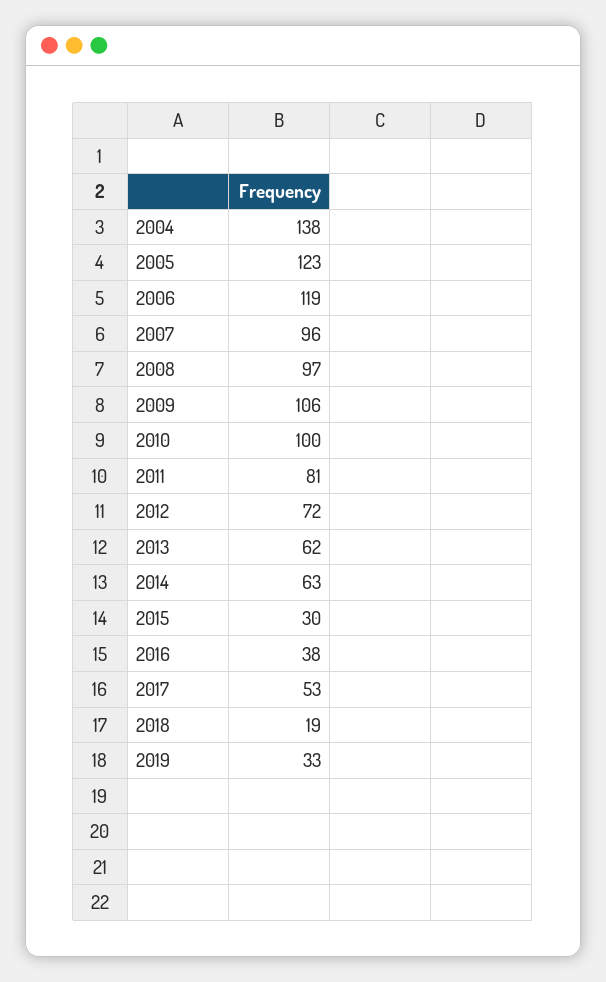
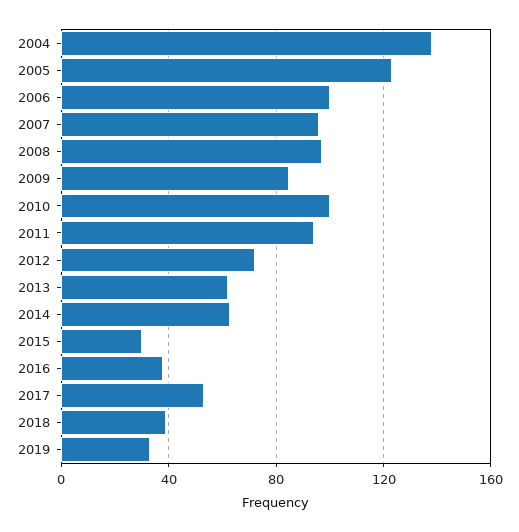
2006: 119 -> 100
2009: 106 -> 85
2011: 81 -> 95
2018: 19 -> 40

